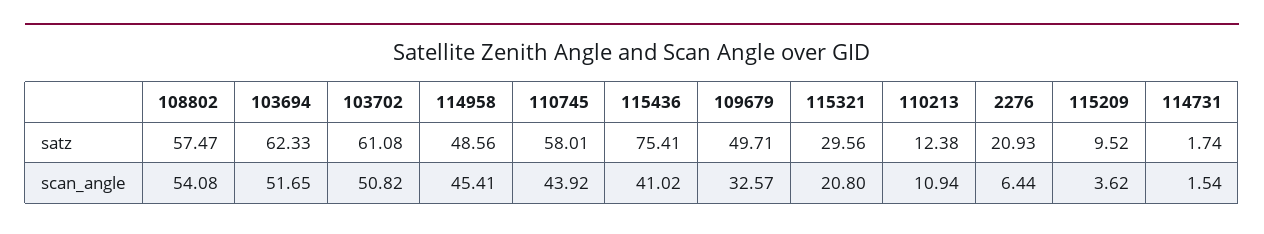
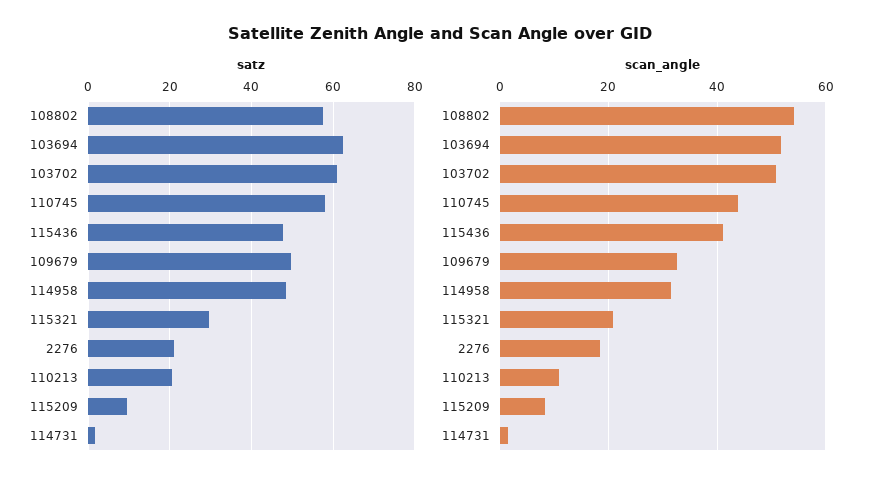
satz, 115436: 75.41 -> 48
satz, 110213: 12.38 -> 20
scan_angle, 114958: 45.41 -> 32
scan_angle, 2276: 6.44 -> 18
scan_angle, 115209: 3.62 -> 8

